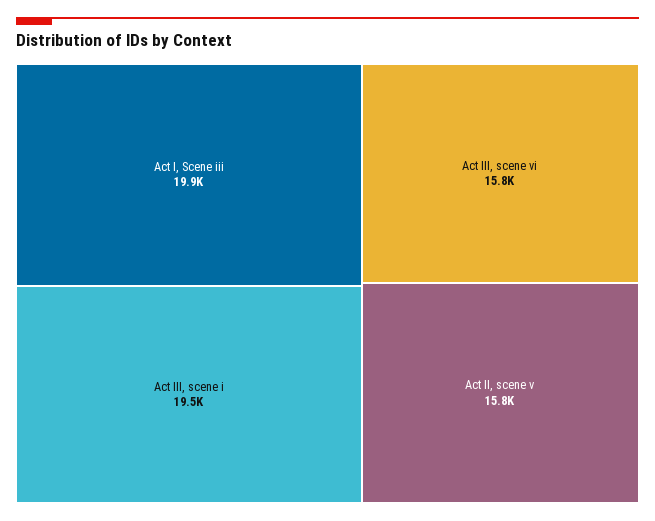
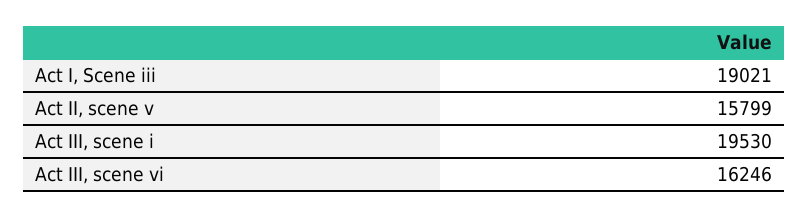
Act I, Scene iii: 19900 -> 19021
Act III, scene vi: 15800 -> 16246

